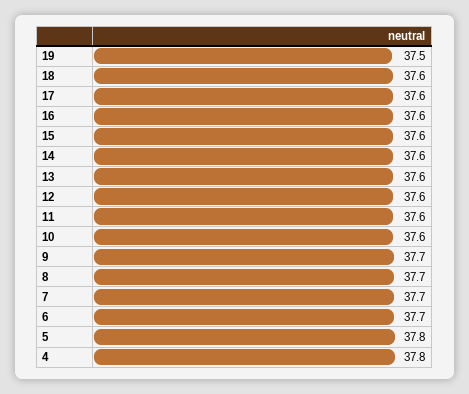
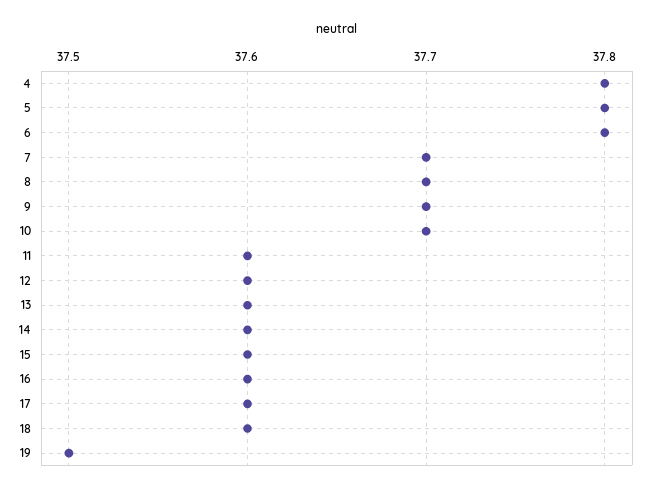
10: 37.6 -> 37.7
6: 37.7 -> 37.8

